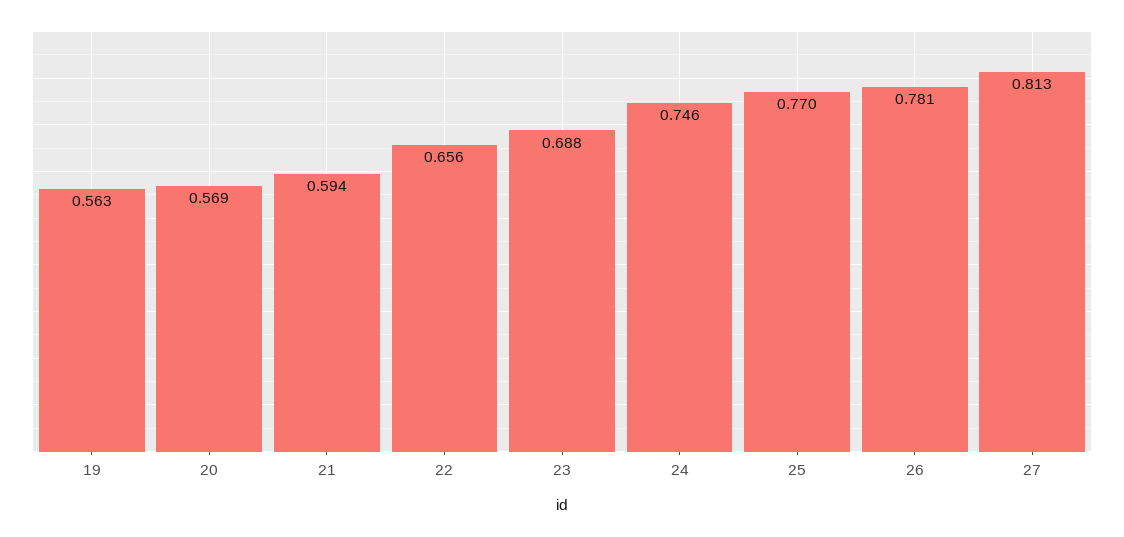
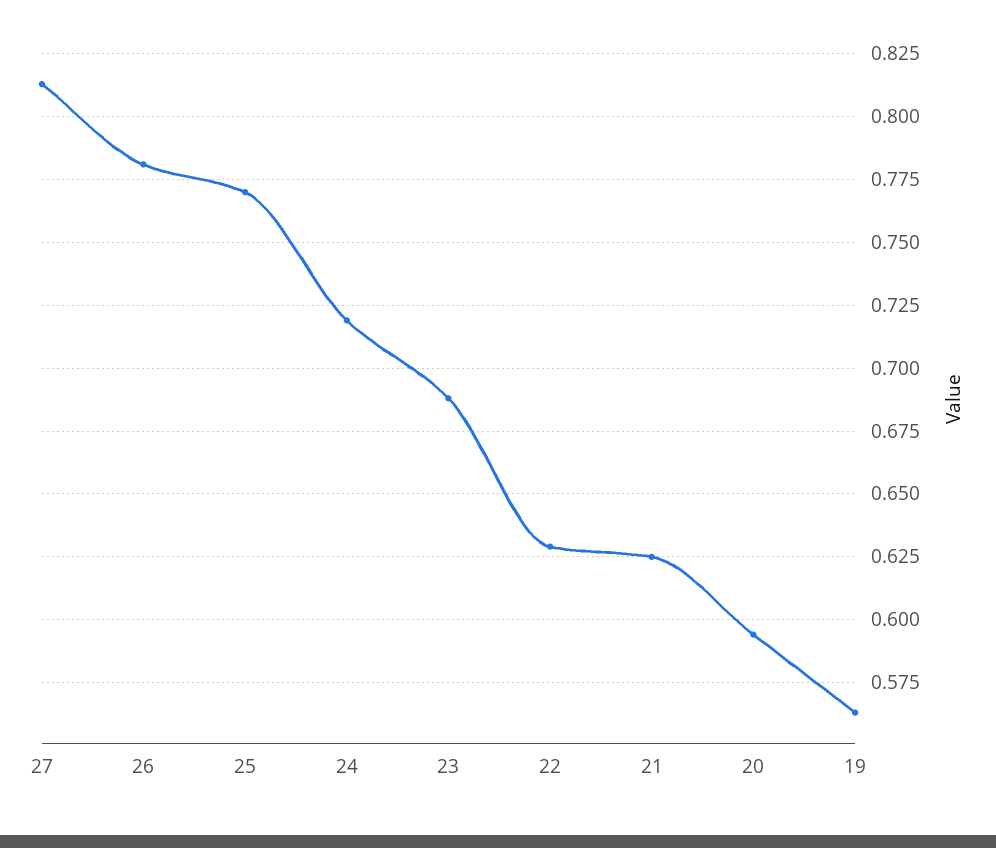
20: 0.569 -> 0.595
21: 0.594 -> 0.625
22: 0.656 -> 0.63
24: 0.746 -> 0.72

